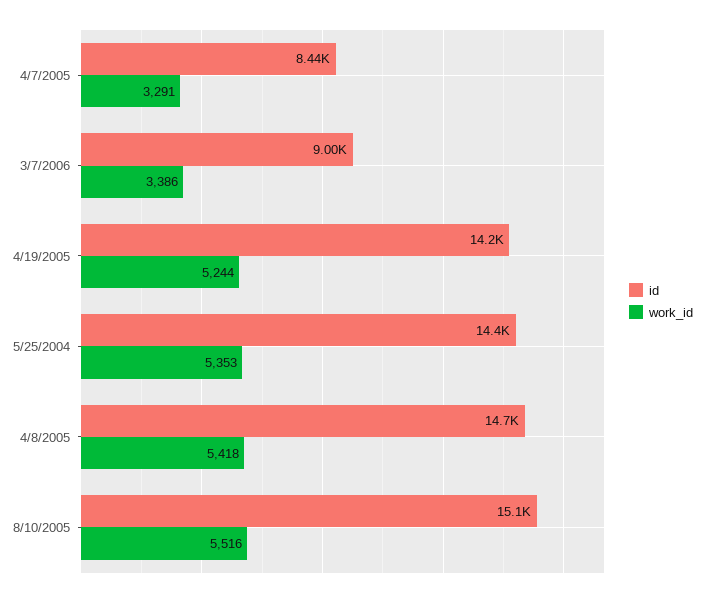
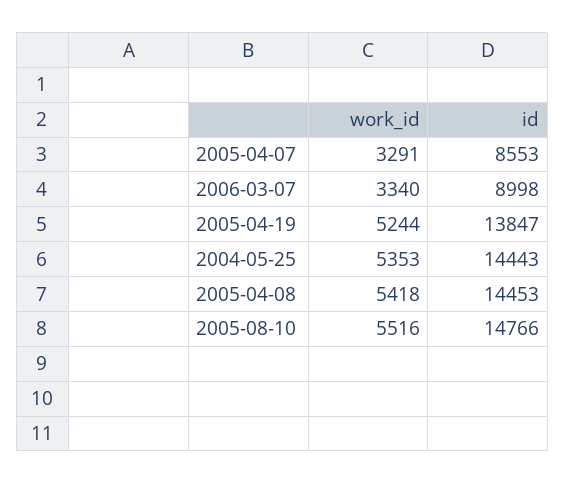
id, 4/7/2005: 8440 -> 8553
work_id, 3/7/2006: 3386 -> 3340
id, 4/19/2005: 14200 -> 13847
id, 4/8/2005: 14700 -> 14453
id, 8/10/2005: 15100 -> 14766

